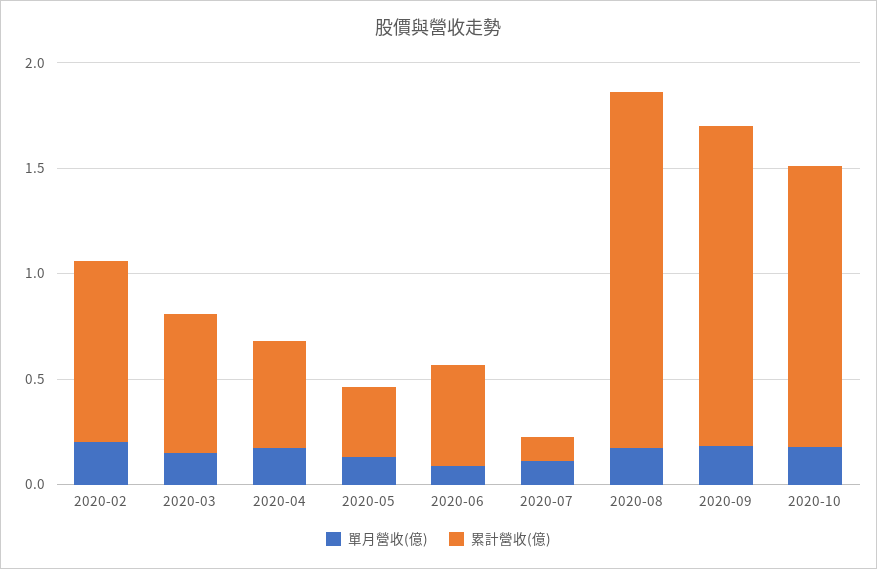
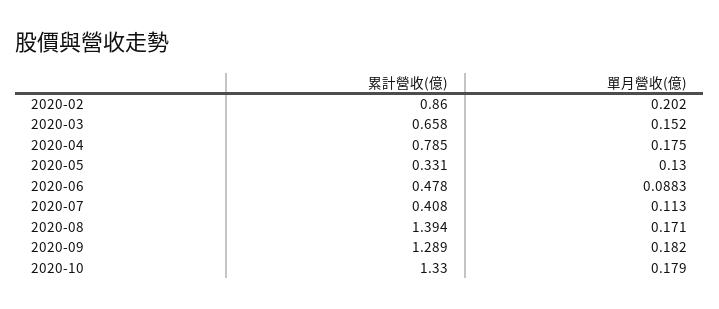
累計營收(億), 2020-04: 0.5 -> 0.785
累計營收(億), 2020-07: 0.1 -> 0.408
累計營收(億), 2020-08: 1.7 -> 1.394
累計營收(億), 2020-09: 1.5 -> 1.289

